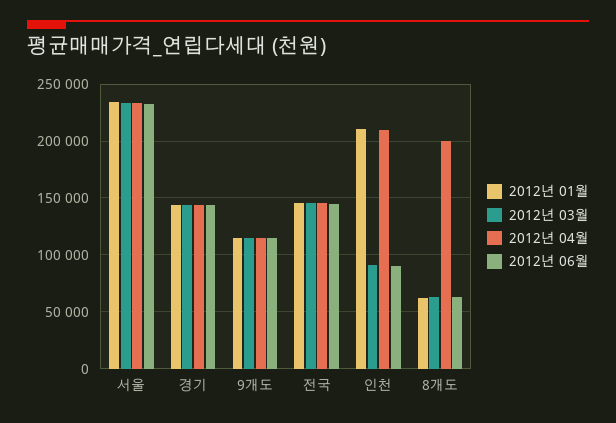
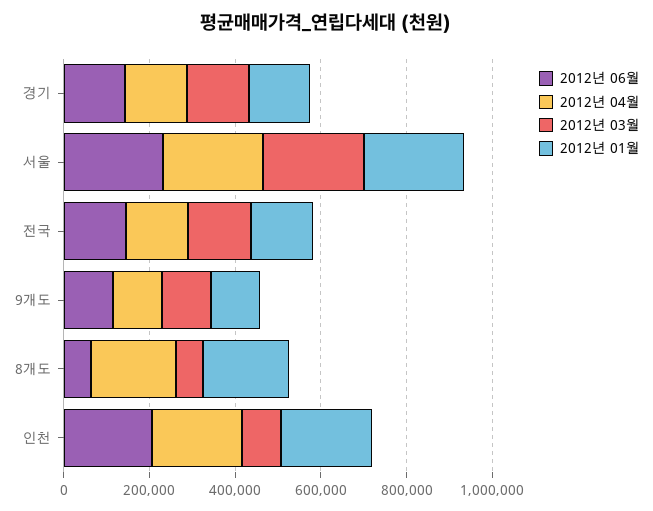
2012년 06월, 인천: 90000 -> 200000
2012년 01월, 8개도: 60000 -> 200000

